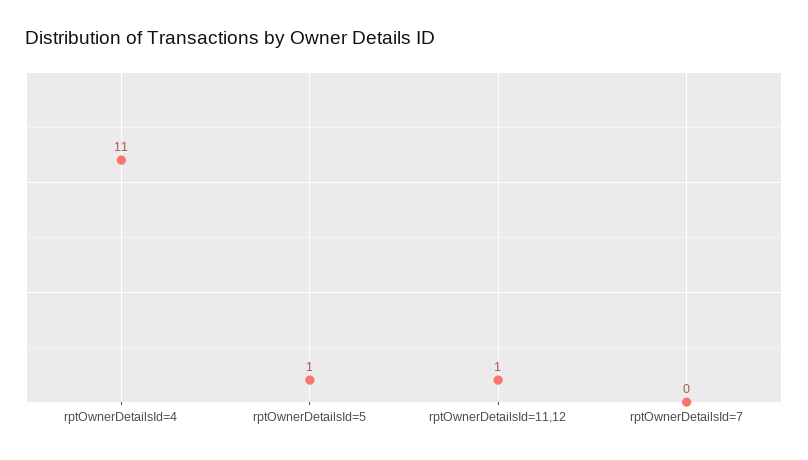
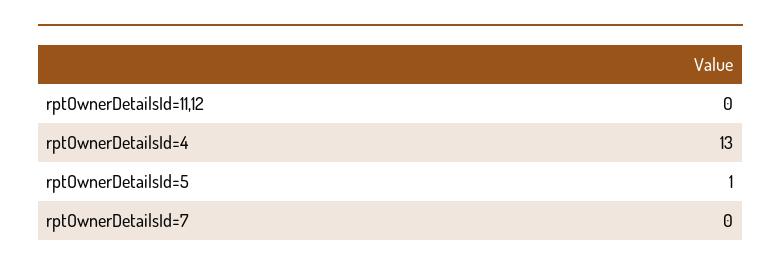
rptOwnerDetailsId=4: 11 -> 13
rptOwnerDetailsId=11,12: 1 -> 0

